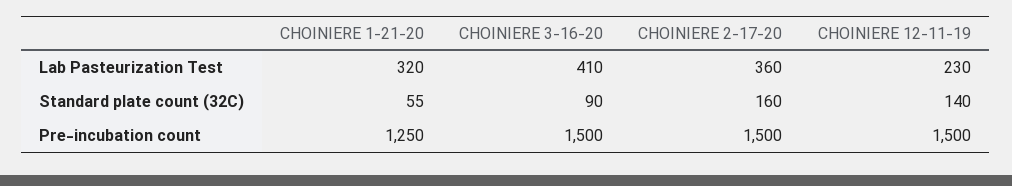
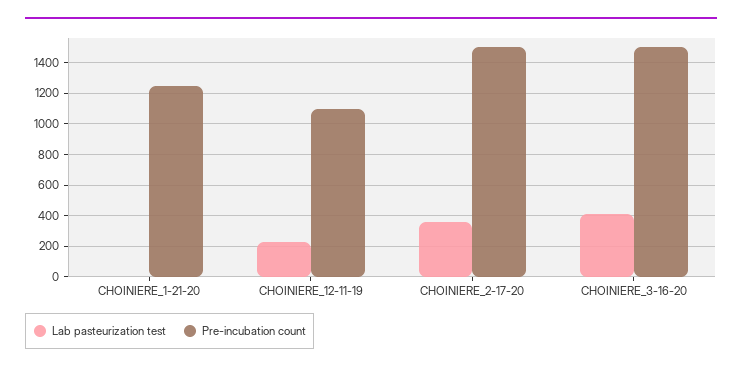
Lab Pasteurization Test, CHOINIERE 1-21-20: 320 -> 0
Standard plate count (32C), CHOINIERE 1-21-20: 55 -> none
Standard plate count (32C), CHOINIERE 3-16-20: 90 -> none
Standard plate count (32C), CHOINIERE 2-17-20: 160 -> none
Standard plate count (32C), CHOINIERE 12-11-19: 140 -> none
Pre-incubation count, CHOINIERE 12-11-19: 1500 -> 1100

